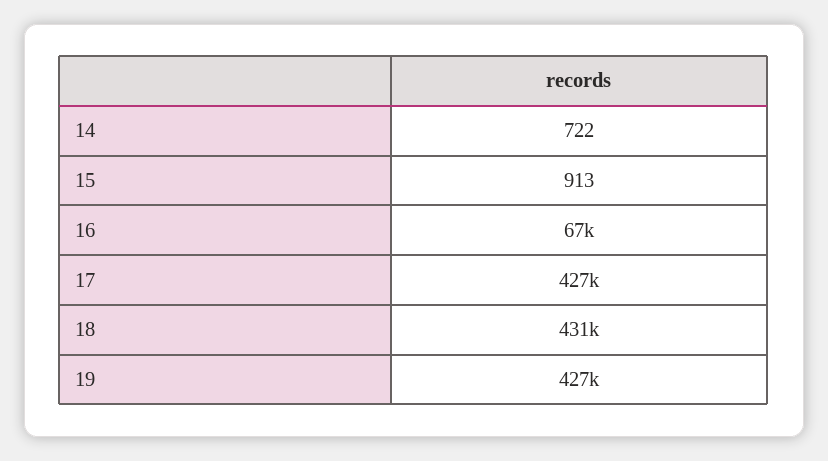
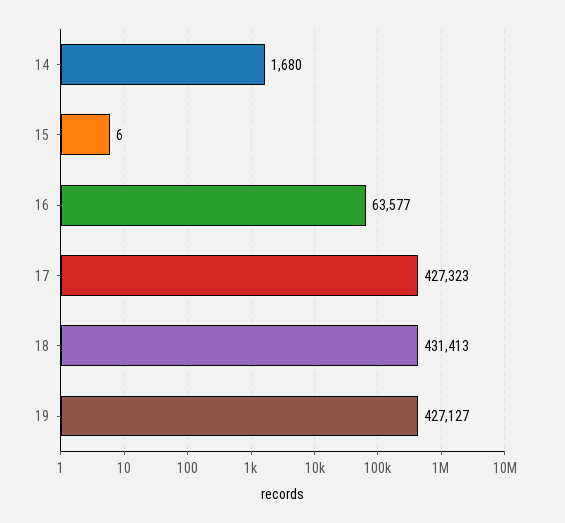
14: 722 -> 1680
15: 913 -> 6
16: 67000 -> 63577

